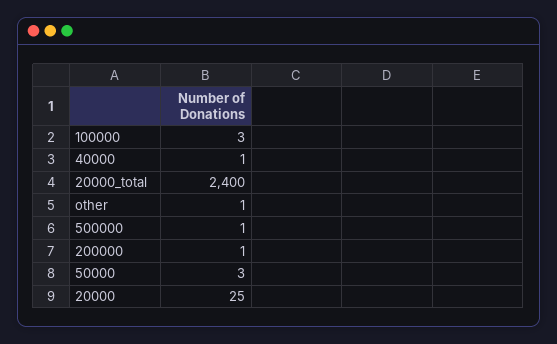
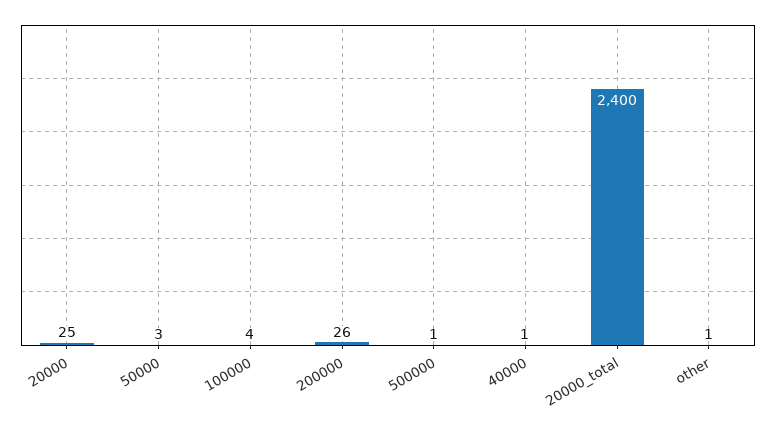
100000: 3 -> 4
200000: 1 -> 26

